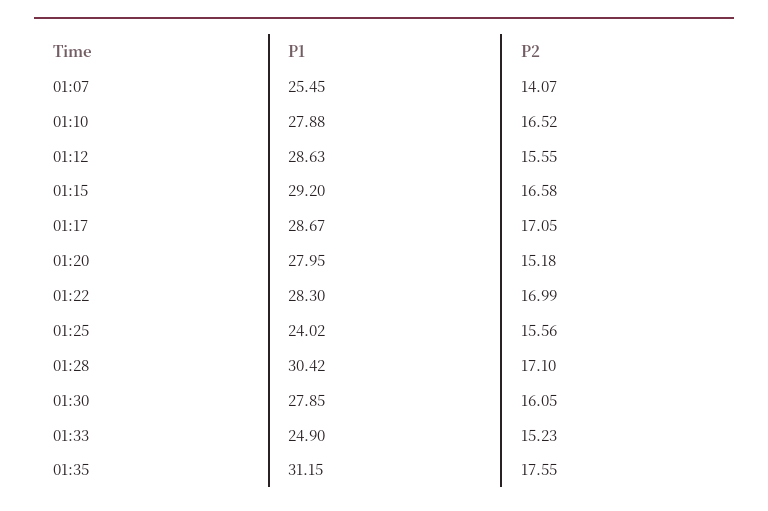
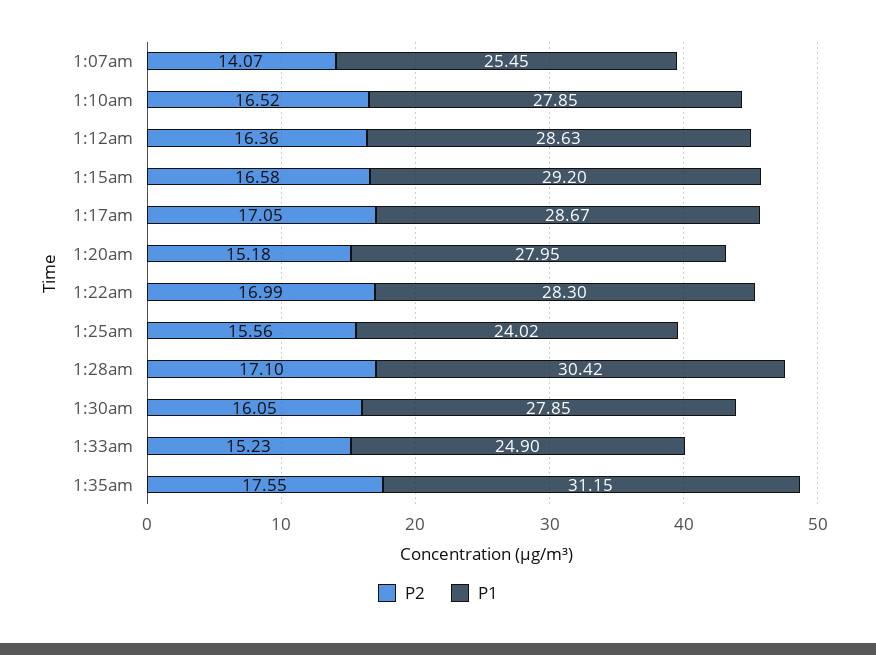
P1, 01:10: 27.88 -> 27.85
P2, 01:12: 15.55 -> 16.36

